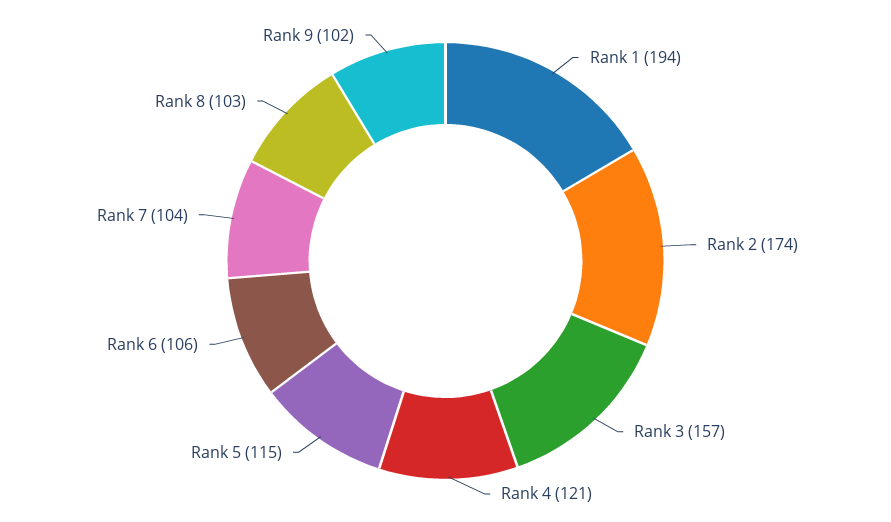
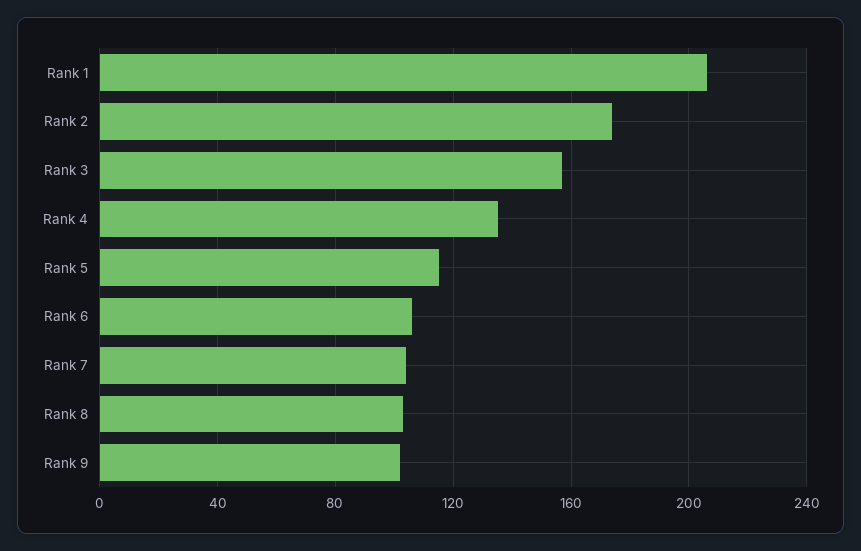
Rank 1: 194 -> 205
Rank 4: 121 -> 135

